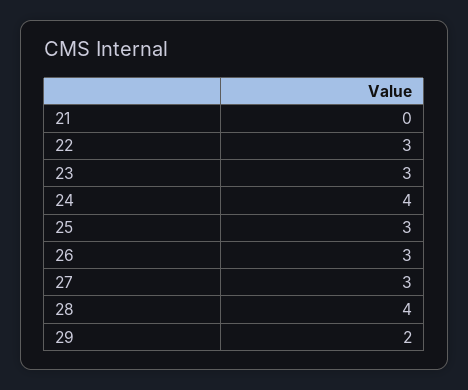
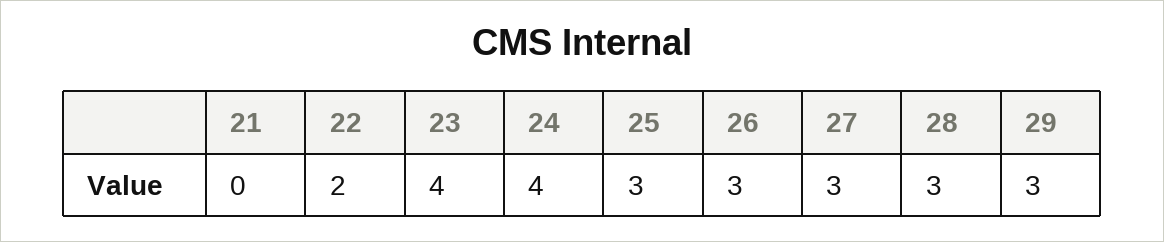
22: 3 -> 2
23: 3 -> 4
28: 4 -> 3
29: 2 -> 3

